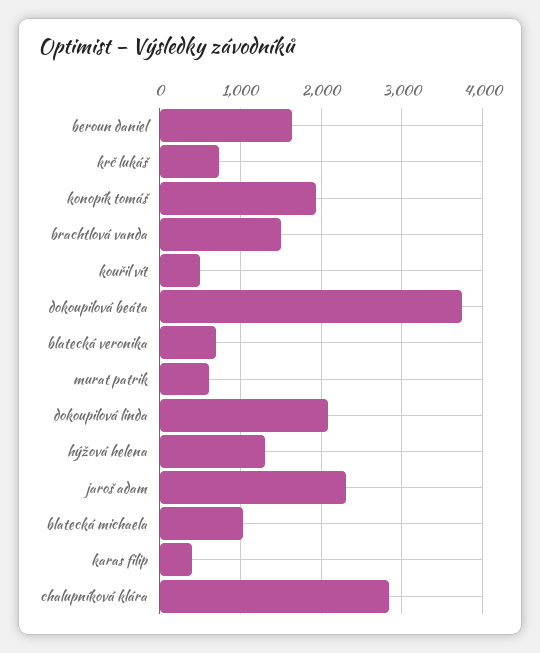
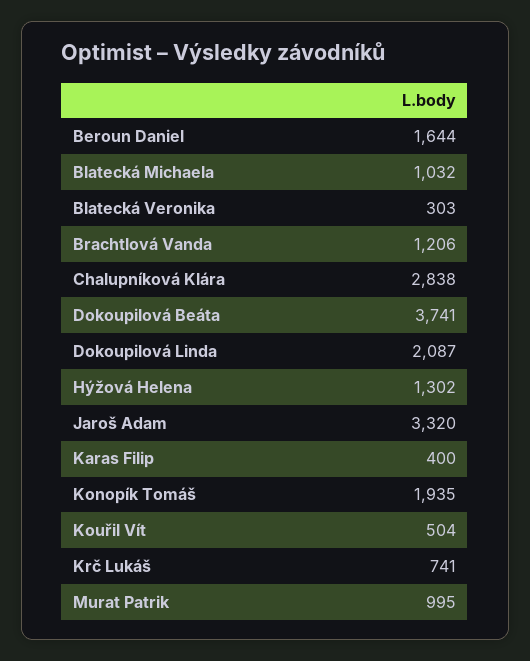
brachtlová vanda: 1500 -> 1206
blatecká veronika: 700 -> 303
murat patrik: 600 -> 995
jaroš adam: 2300 -> 3320

